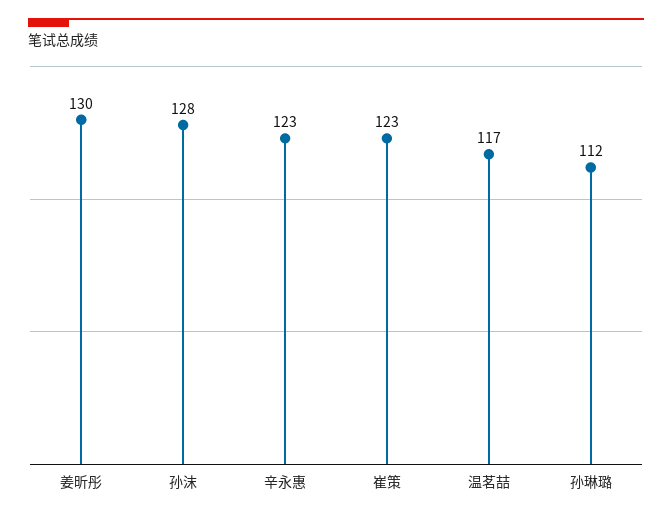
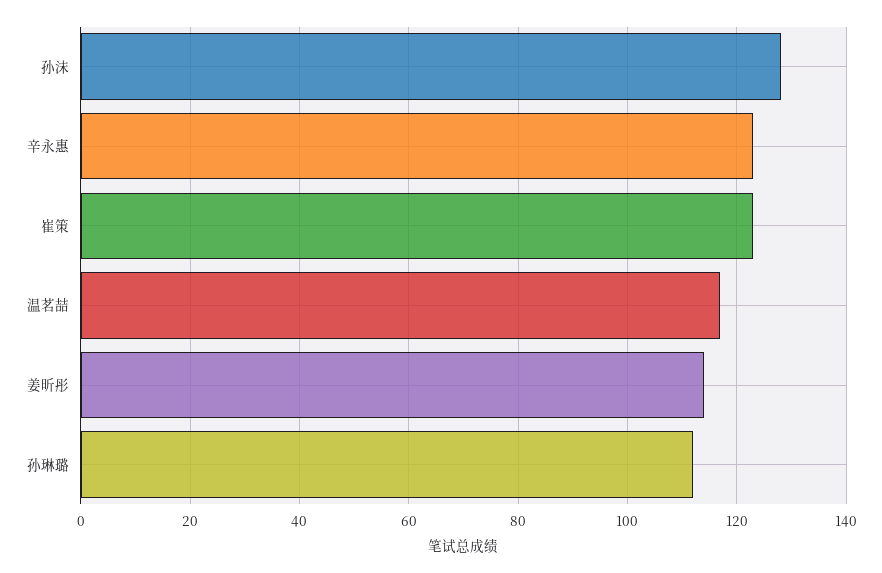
姜昕彤: 130 -> 115

